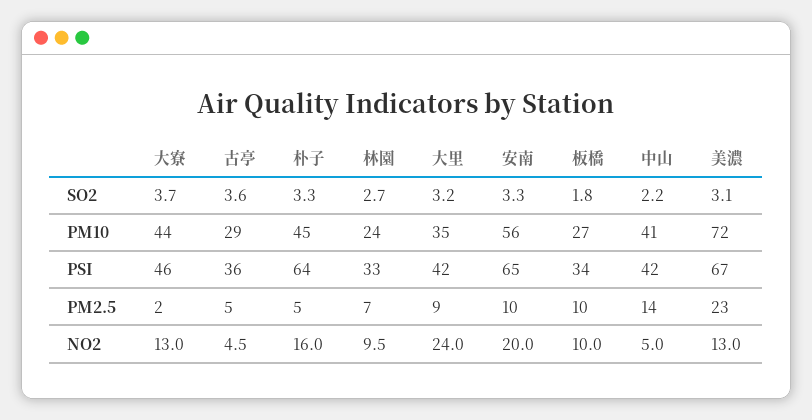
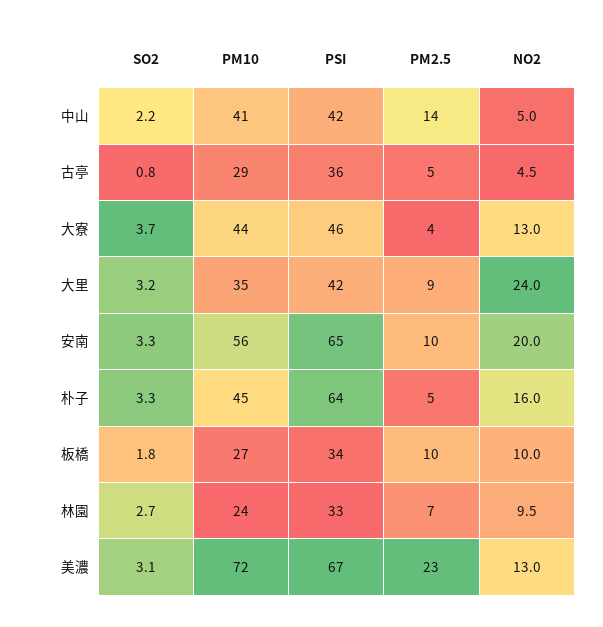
古亭, SO2: 3.6 -> 0.8
大寮, PM2.5: 2 -> 4

